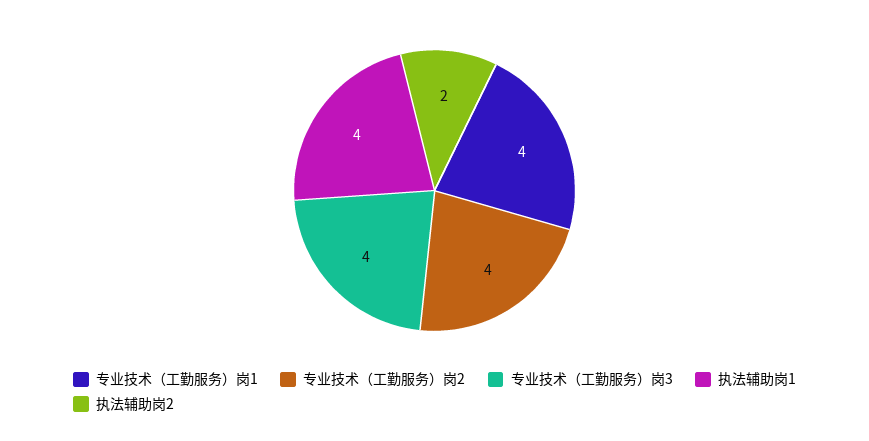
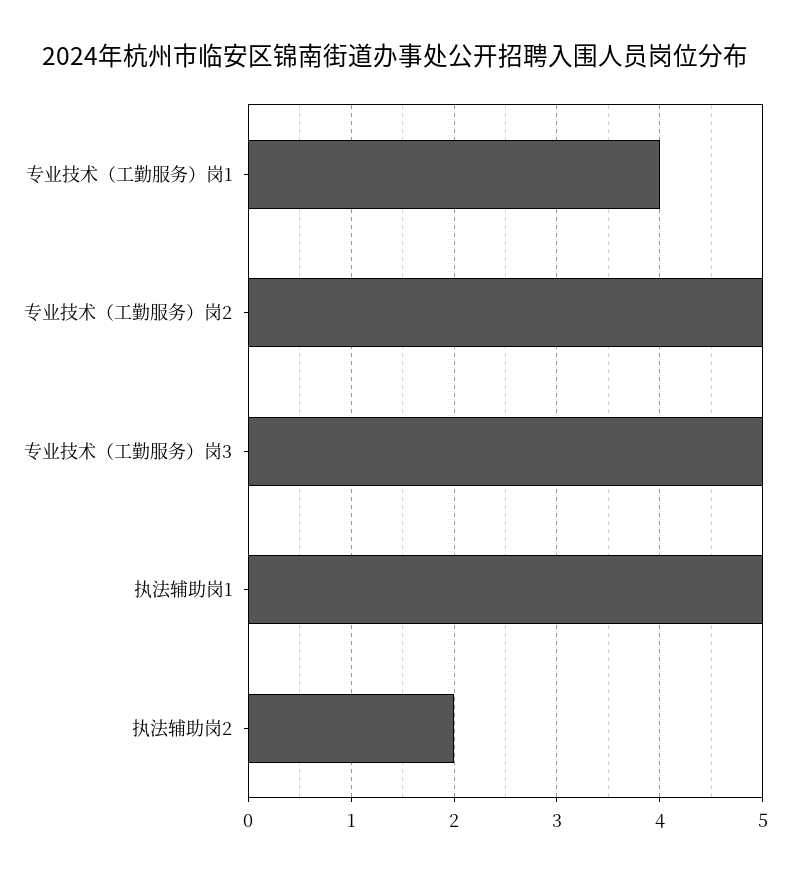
专业技术（工勤服务）岗2: 4 -> 5
专业技术（工勤服务）岗3: 4 -> 5
执法辅助岗1: 4 -> 5

